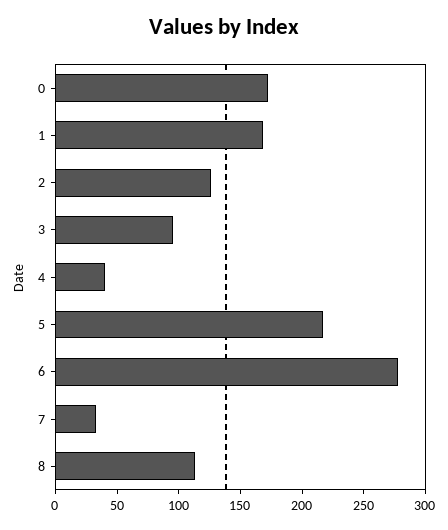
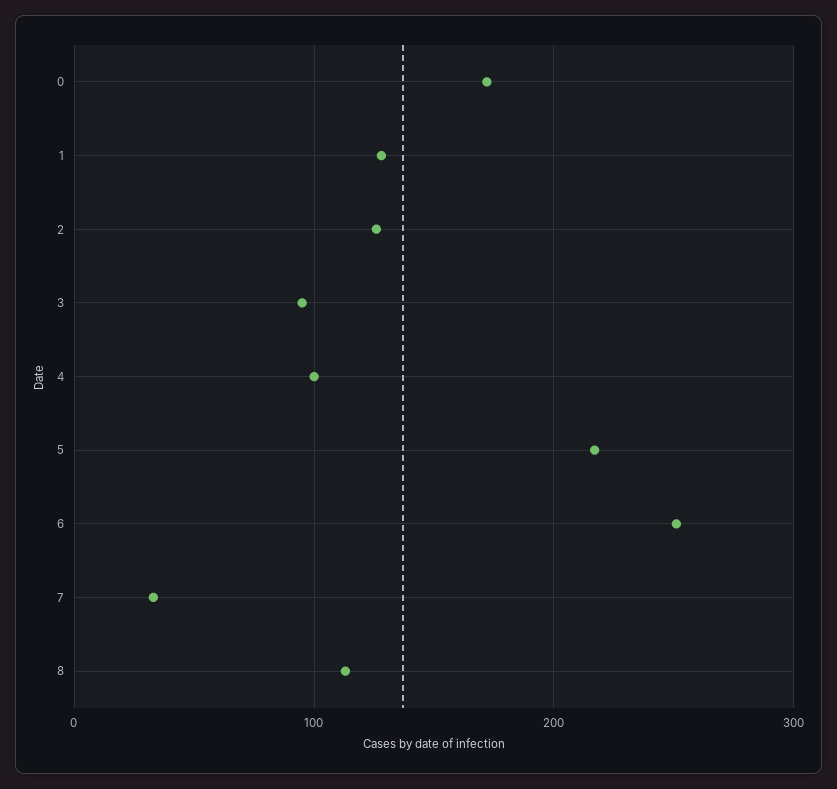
1: 170 -> 130
4: 40 -> 100
6: 280 -> 250

